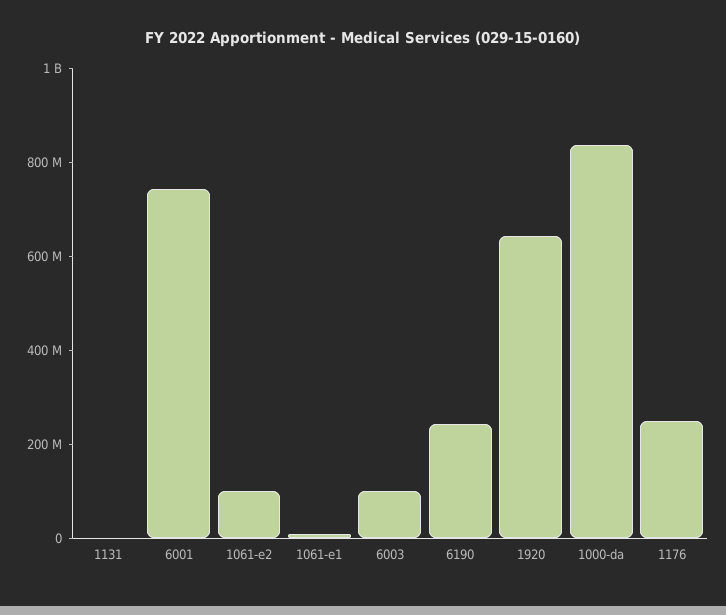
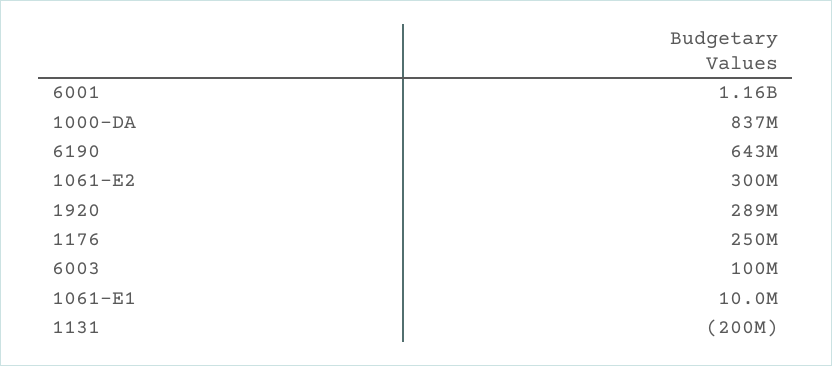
1131: 0 -> -200000000
6001: 750000000 -> 1160000000
1061-e2: 100000000 -> 300000000
6190: 250000000 -> 643000000
1920: 650000000 -> 289000000

